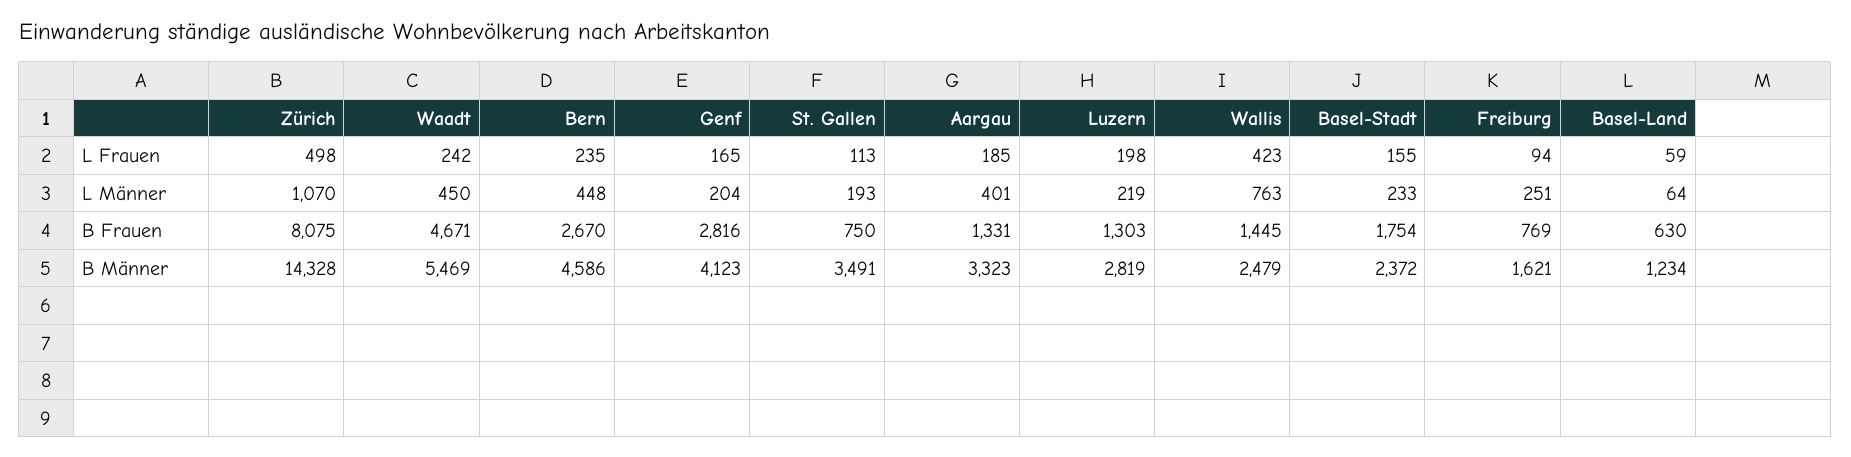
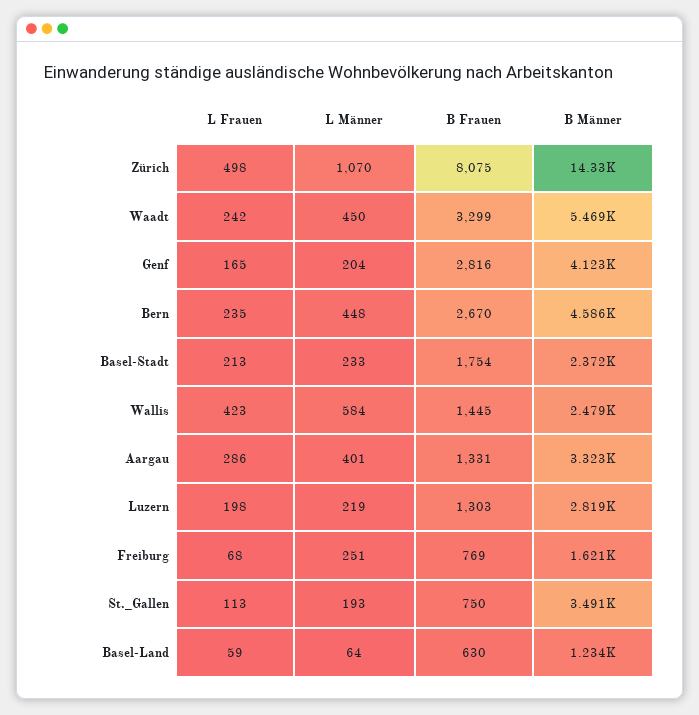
Aargau, L Frauen: 185 -> 286
Basel-Stadt, L Frauen: 155 -> 213
Freiburg, L Frauen: 94 -> 68
Wallis, L Männer: 763 -> 584
Waadt, B Frauen: 4671 -> 3299

